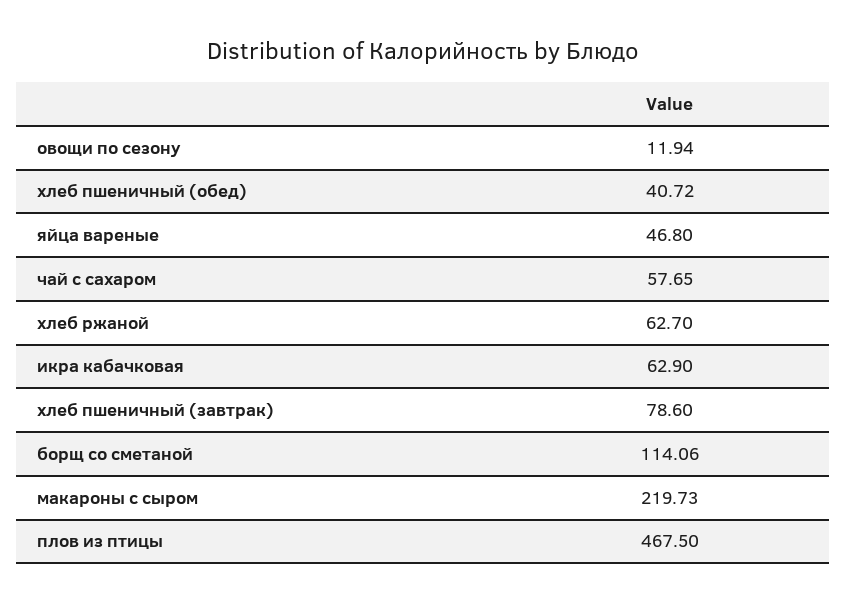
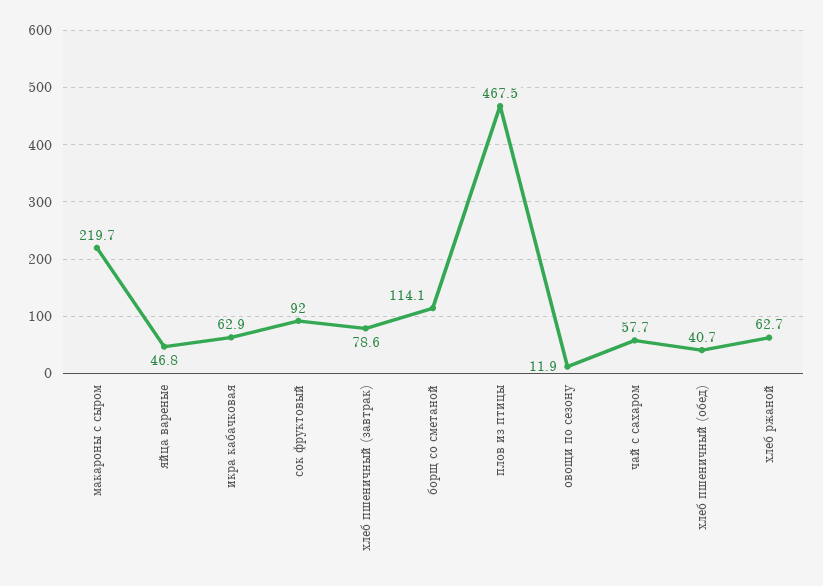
сок фруктовый: none -> 92

